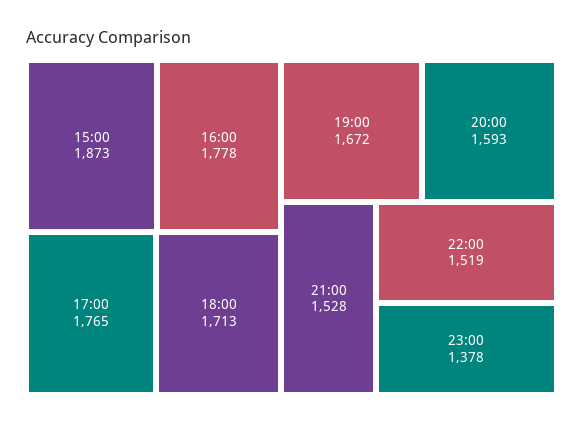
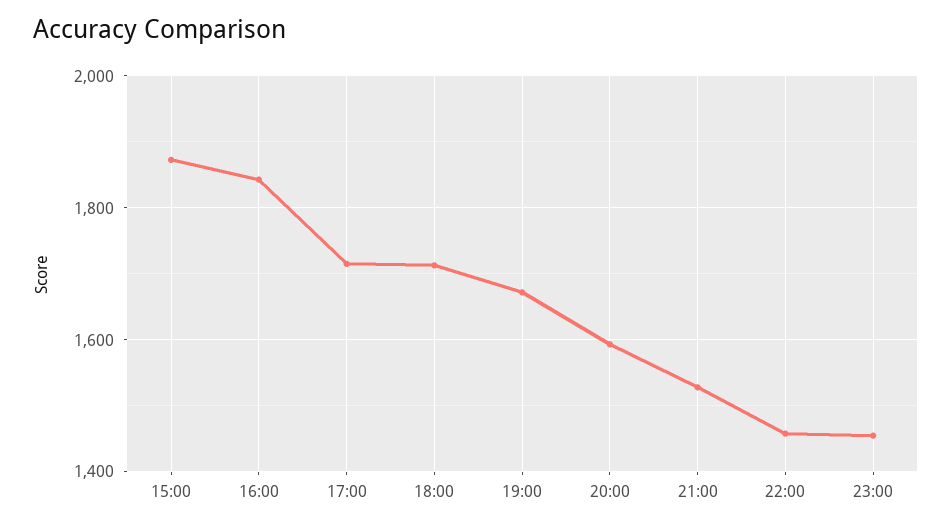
16:00: 1778 -> 1840
17:00: 1765 -> 1720
22:00: 1519 -> 1460
23:00: 1378 -> 1460

